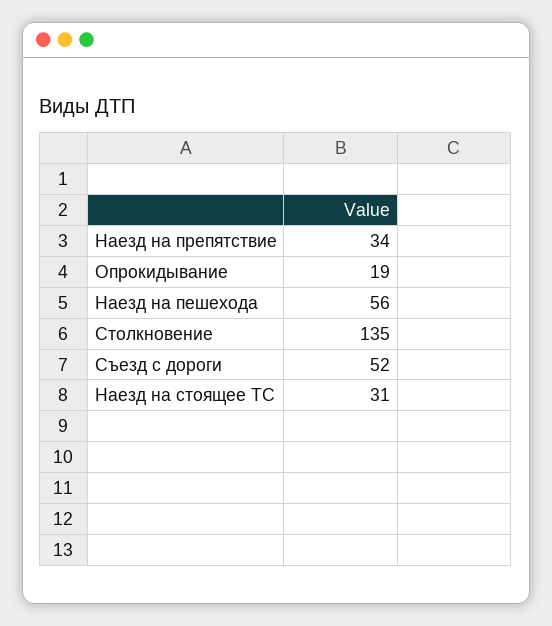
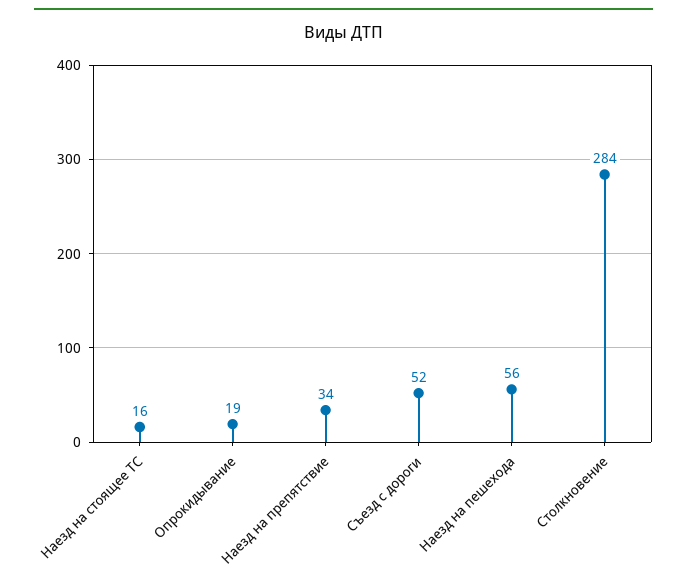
Столкновение: 135 -> 284
Наезд на стоящее ТС: 31 -> 16

